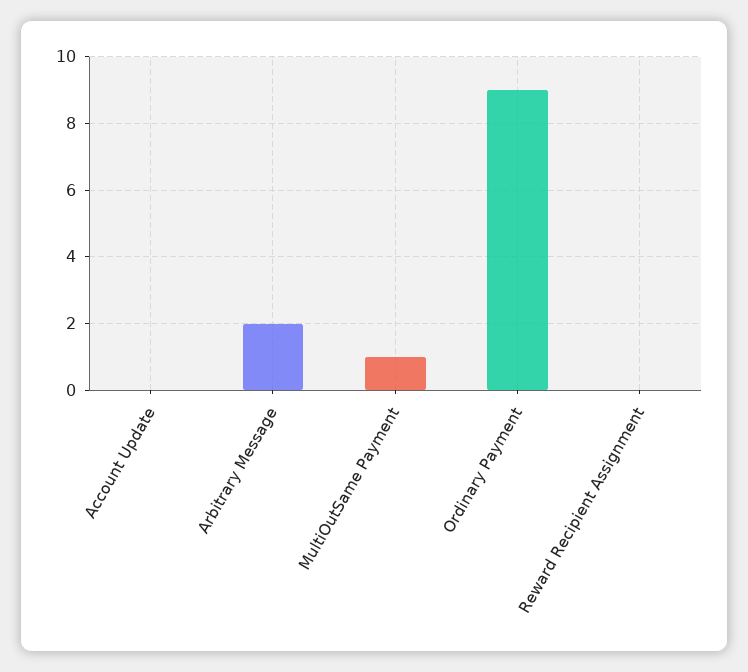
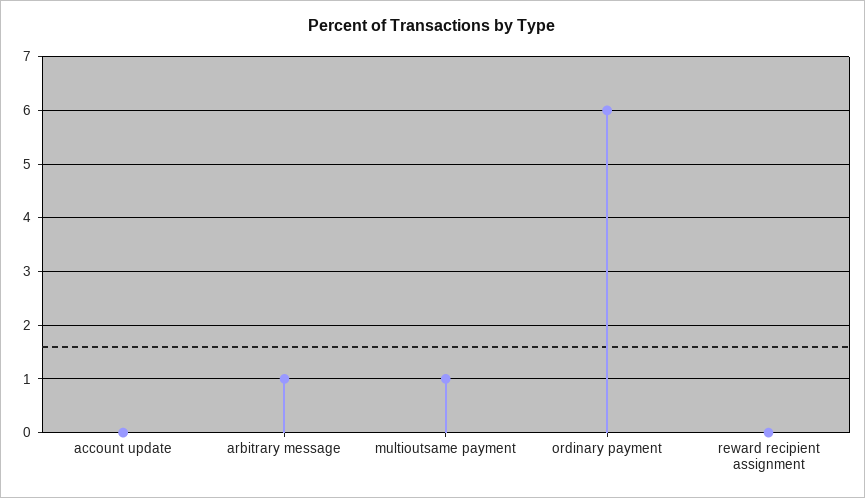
Arbitrary Message: 2 -> 1
Ordinary Payment: 9 -> 6

